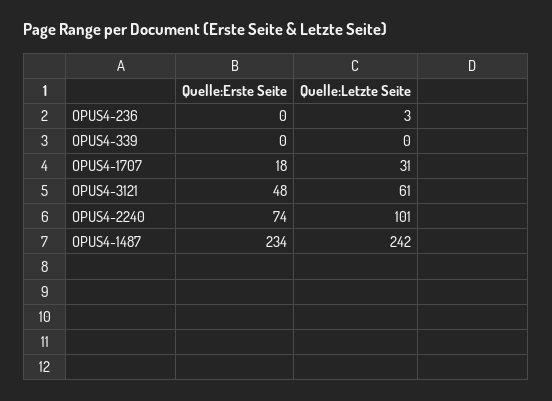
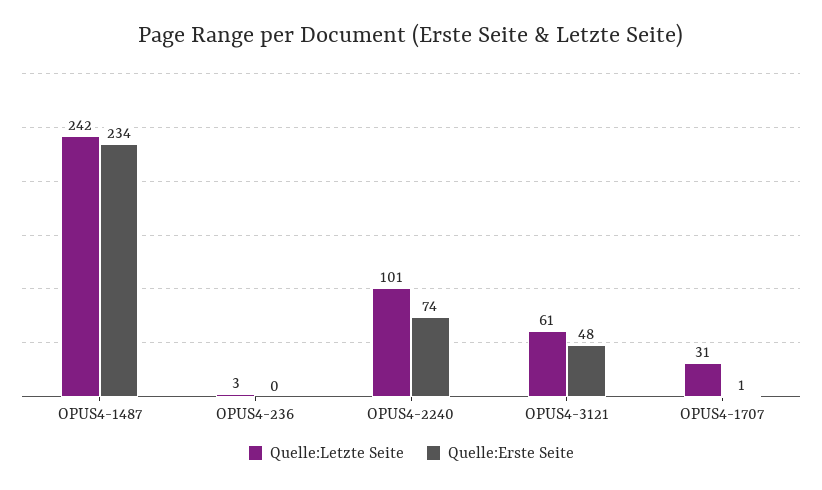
Quelle:Erste Seite, OPUS4-339: 0 -> none
Quelle:Letzte Seite, OPUS4-339: 0 -> none
Quelle:Erste Seite, OPUS4-1707: 18 -> 1

